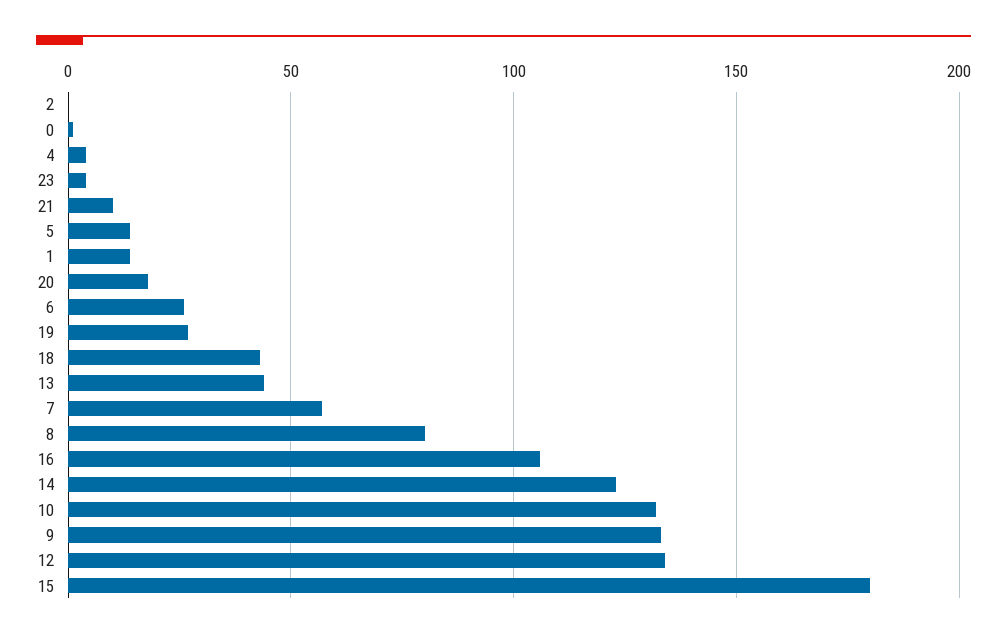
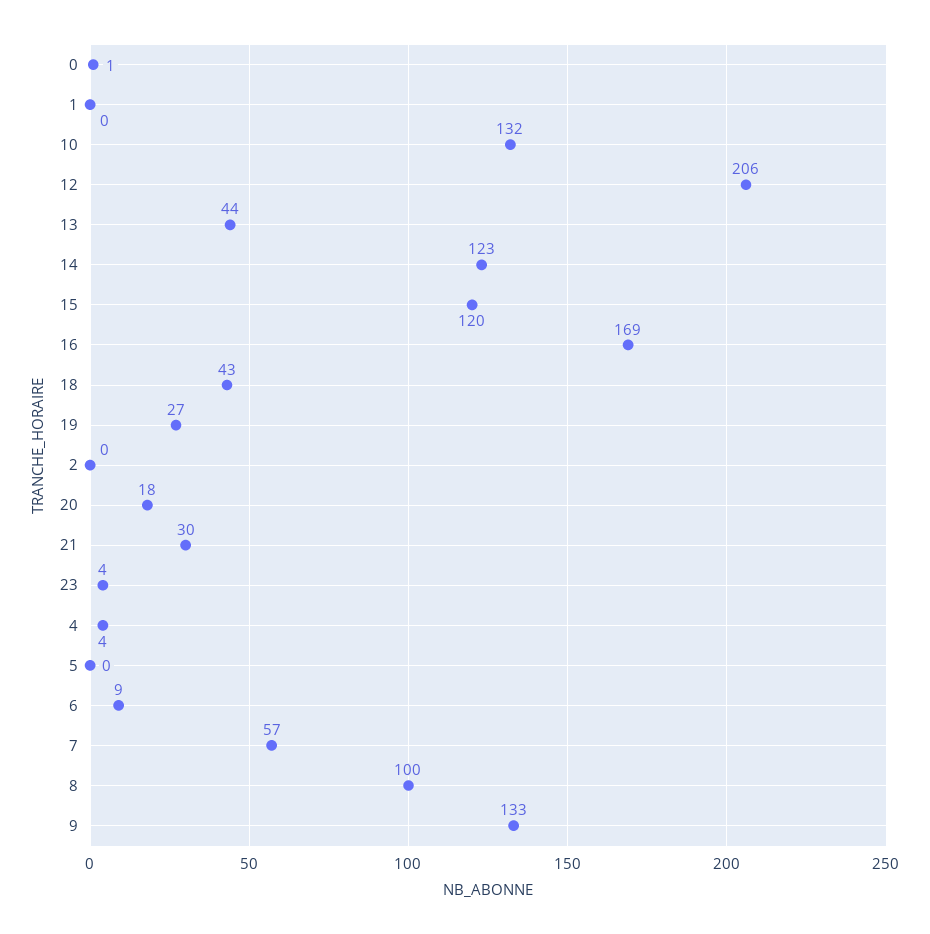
21: 10 -> 30
5: 15 -> 0
1: 15 -> 0
6: 25 -> 9
8: 80 -> 100
16: 105 -> 169
12: 135 -> 206
15: 180 -> 120

